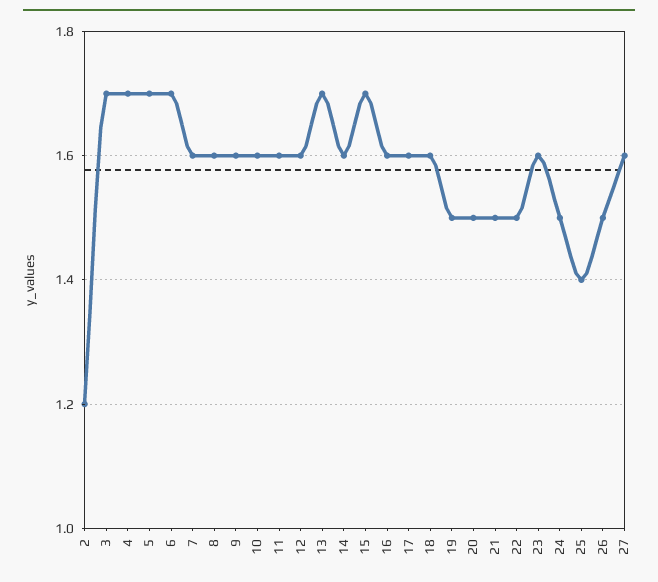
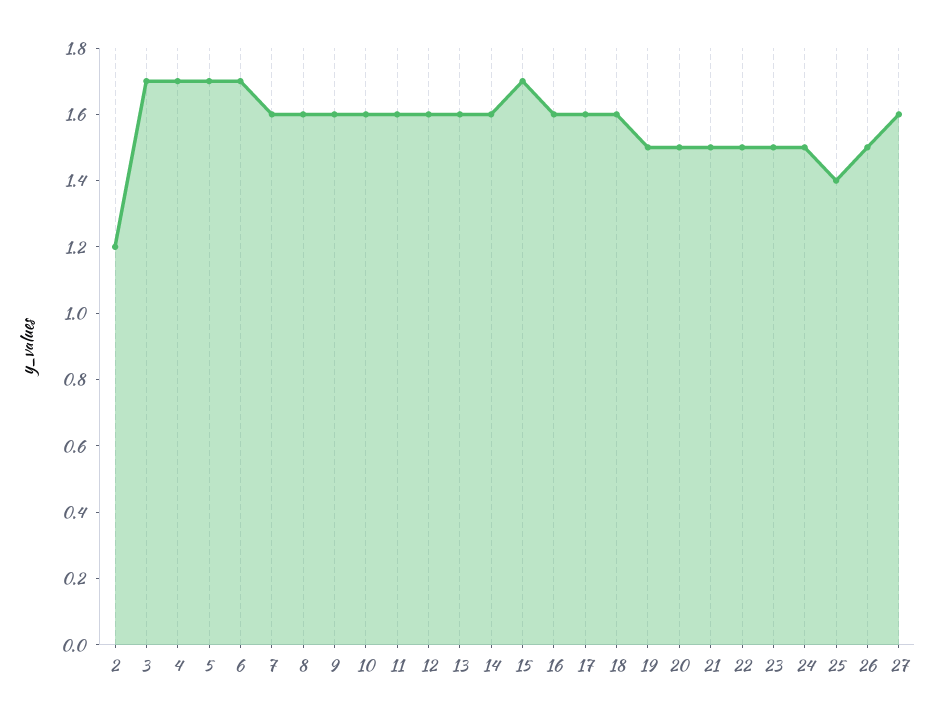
13: 1.7 -> 1.6
23: 1.6 -> 1.5

